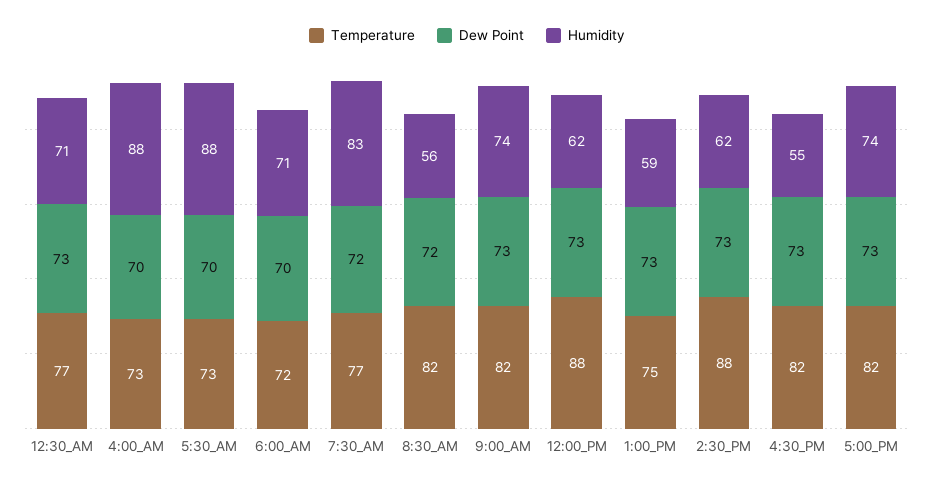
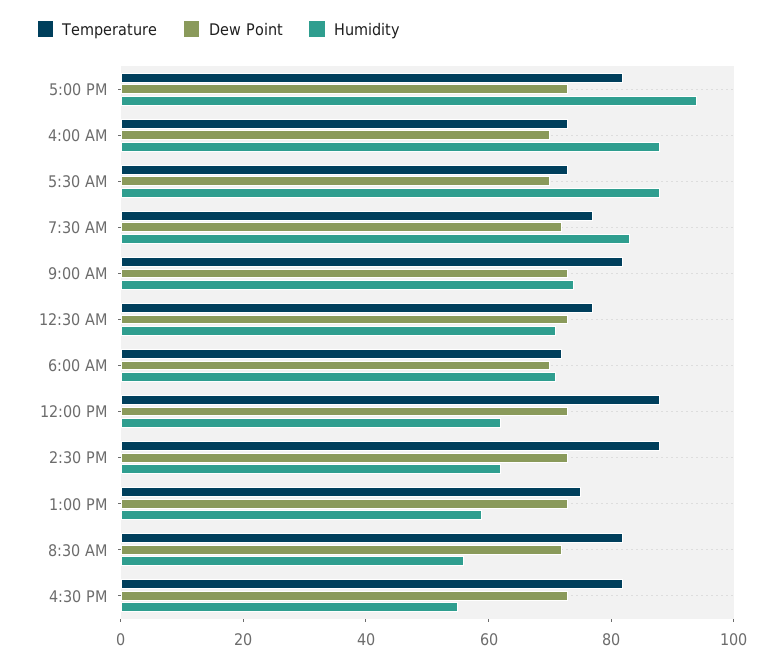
Humidity, 5:00_PM: 74 -> 95

